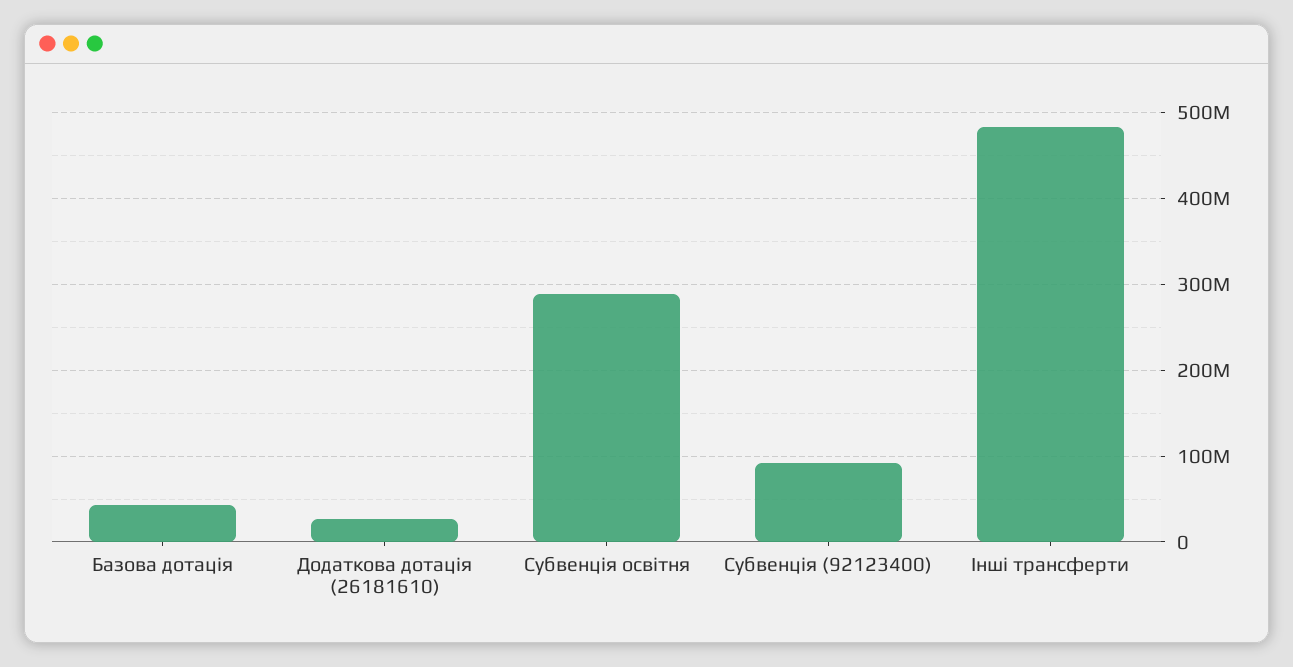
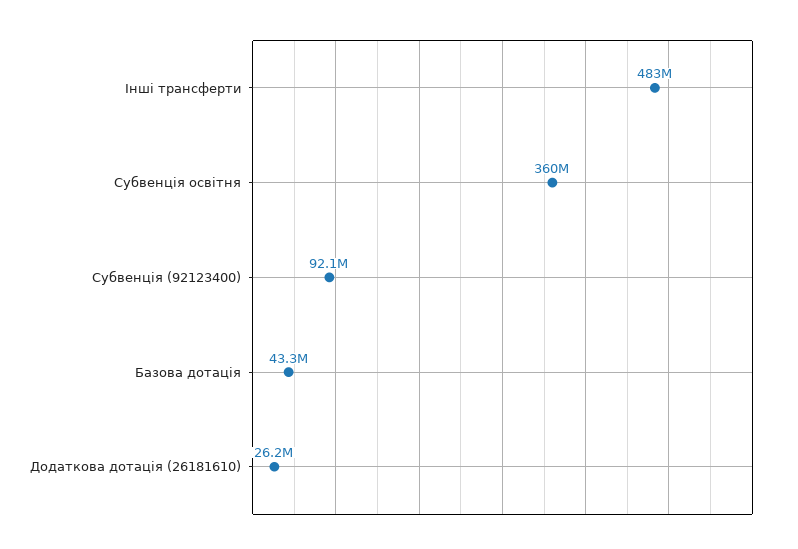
Субвенція освітня: 290000000 -> 360000000

